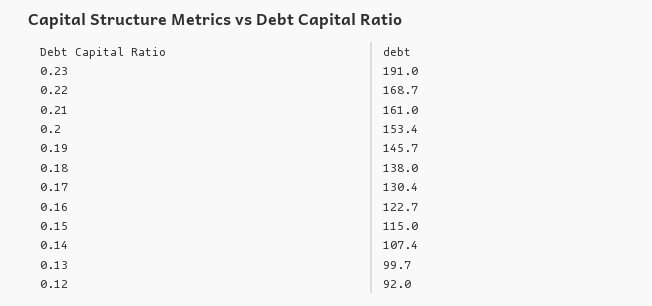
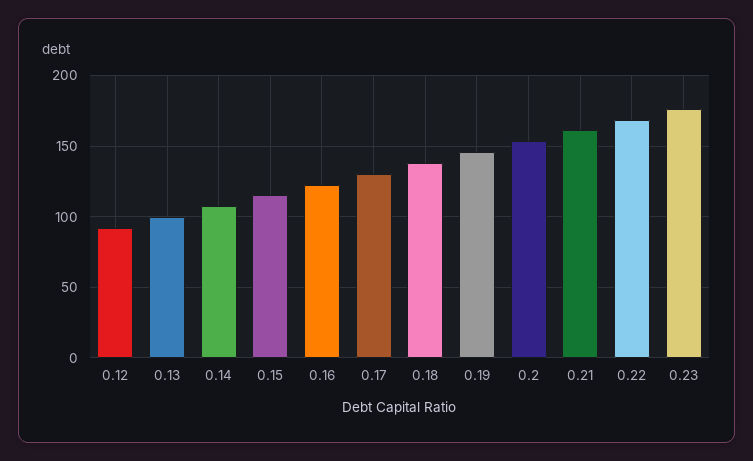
0.23: 191 -> 175

